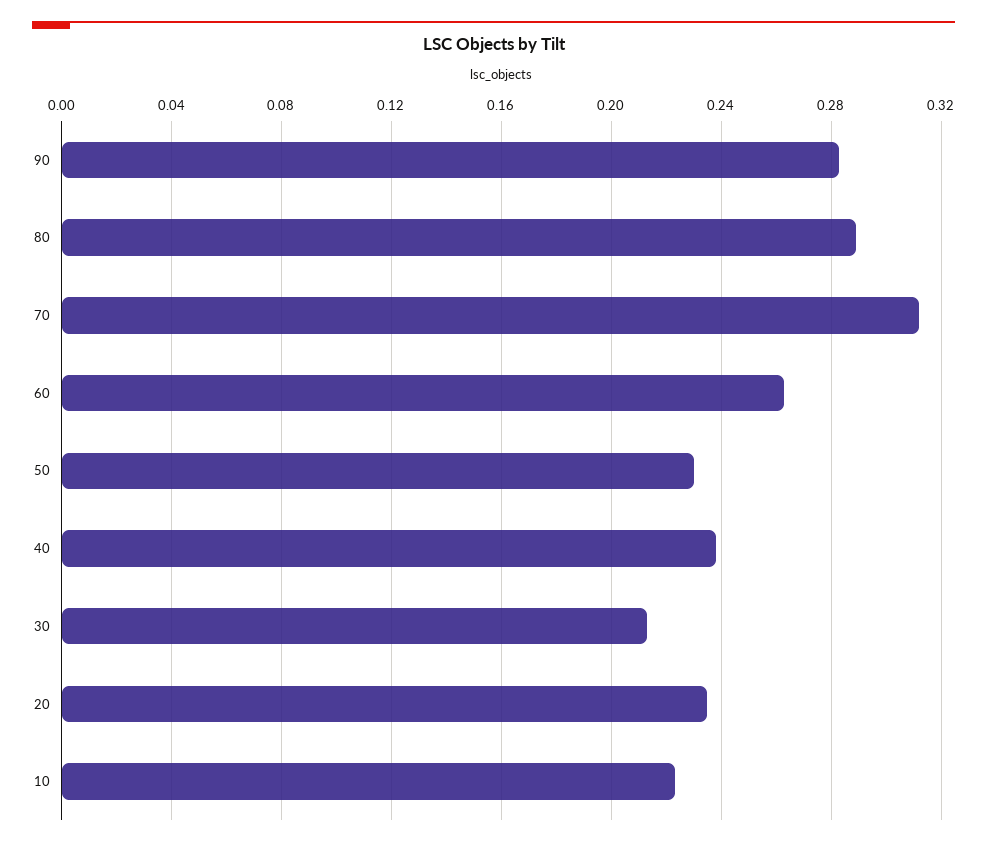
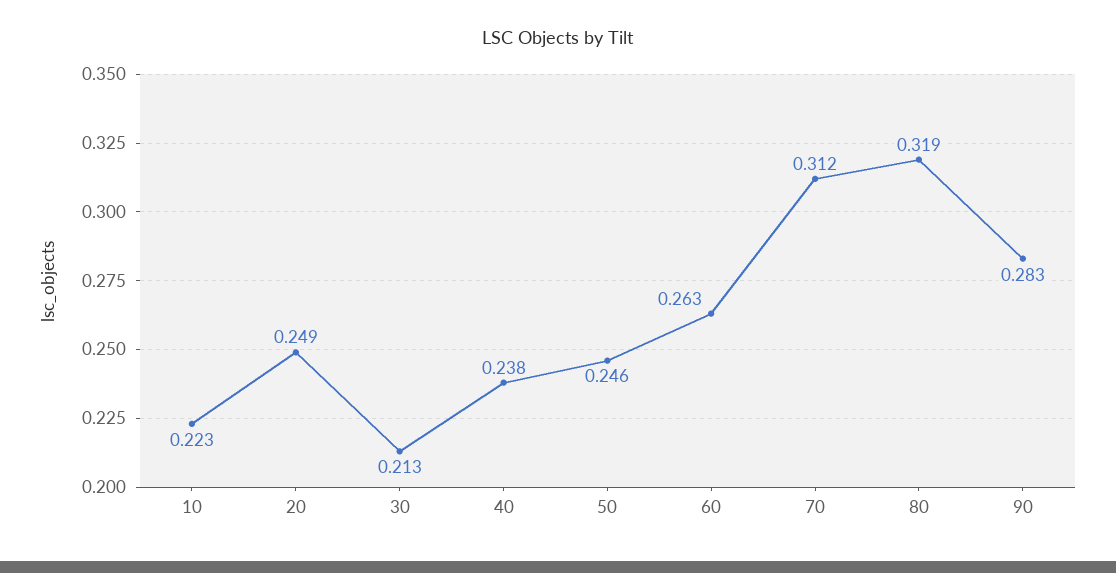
80: 0.29 -> 0.319
50: 0.23 -> 0.246
20: 0.235 -> 0.249

